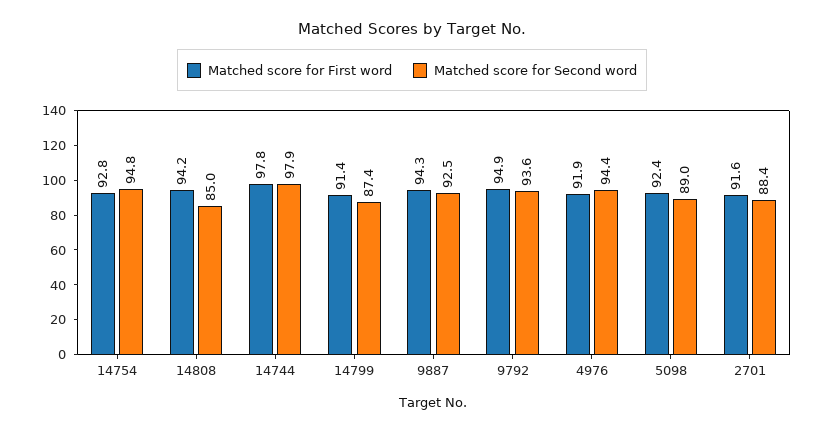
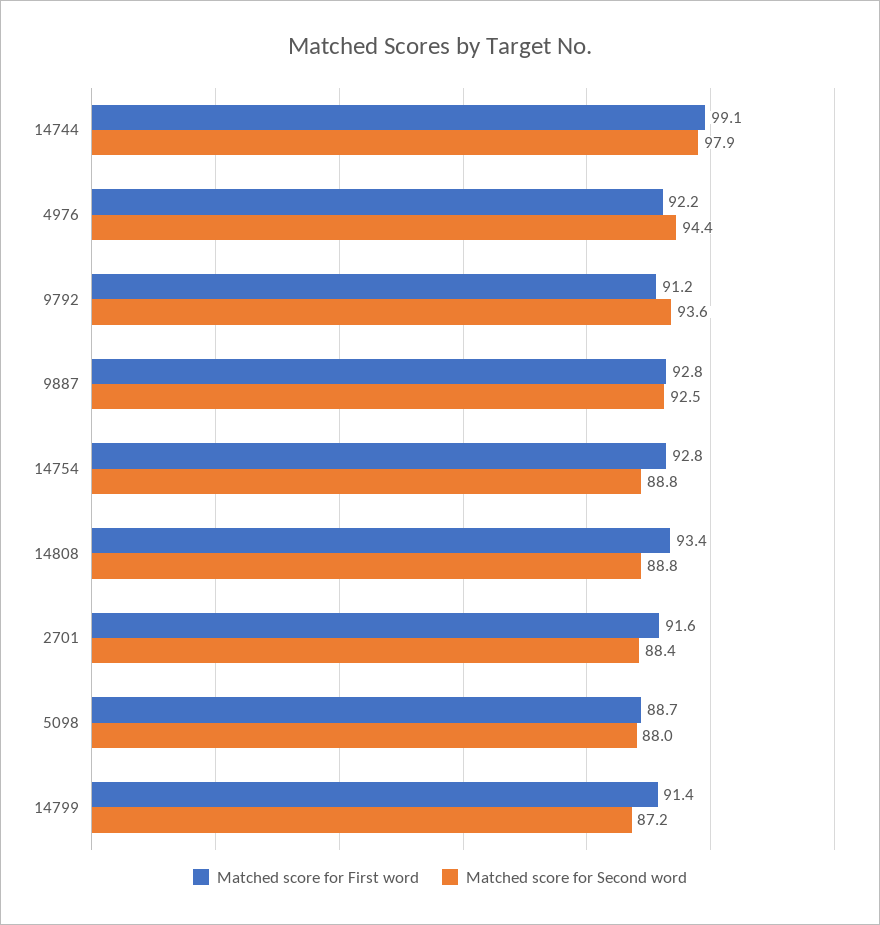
Matched score for Second word, 14754: 94.8 -> 88.8
Matched score for First word, 14808: 94.2 -> 93.4
Matched score for Second word, 14808: 85 -> 88.8
Matched score for First word, 14744: 97.8 -> 99.1
Matched score for Second word, 14799: 87.4 -> 87.2
Matched score for First word, 9887: 94.3 -> 92.8
Matched score for First word, 9792: 94.9 -> 91.2
Matched score for First word, 4976: 91.9 -> 92.2
Matched score for First word, 5098: 92.4 -> 88.7
Matched score for Second word, 5098: 89 -> 88

